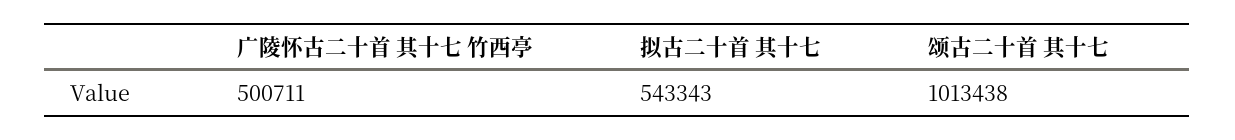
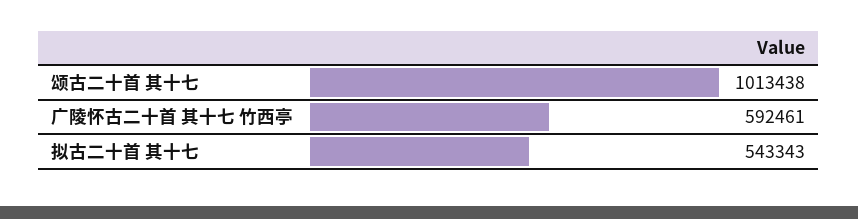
广陵怀古二十首 其十七 竹西亭: 500711 -> 592461

